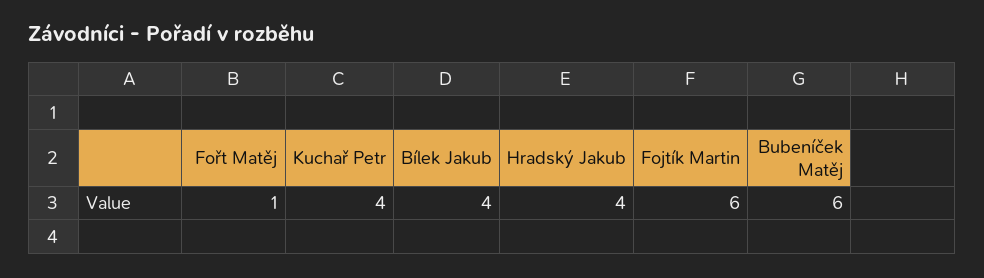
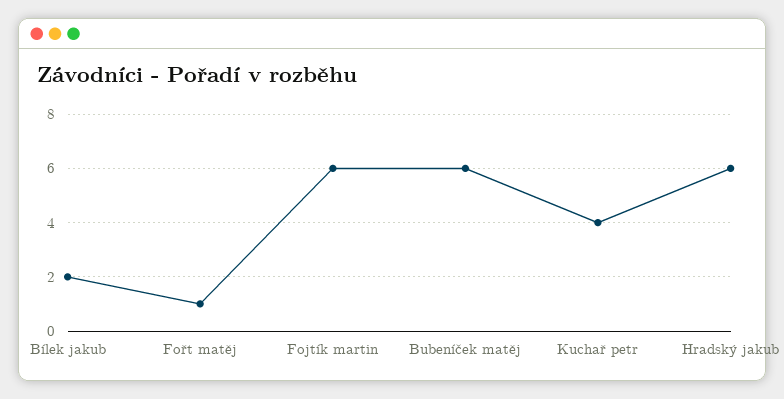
Bílek Jakub: 4 -> 2
Hradský Jakub: 4 -> 6

